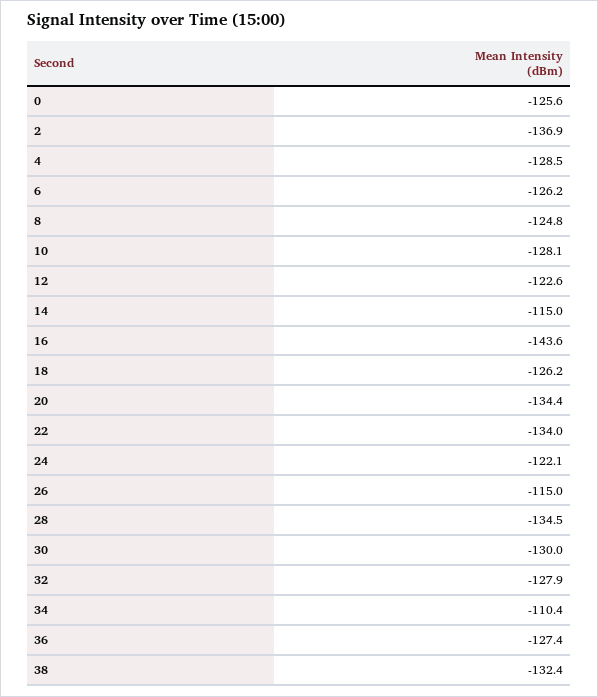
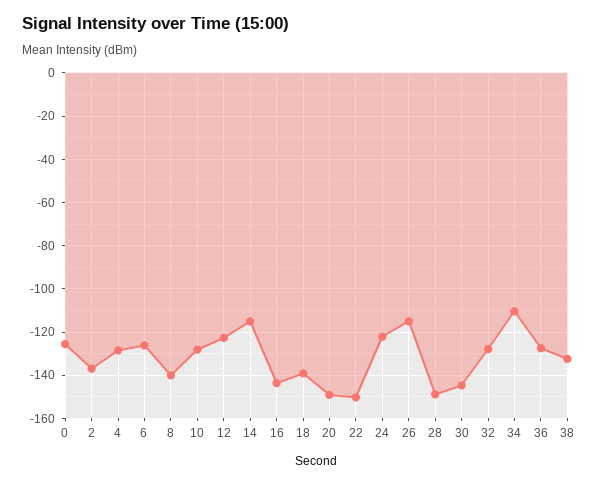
8: -124.8 -> -140
18: -126.2 -> -140
20: -134.4 -> -150
22: -134 -> -150
28: -134.5 -> -150
30: -130 -> -145

